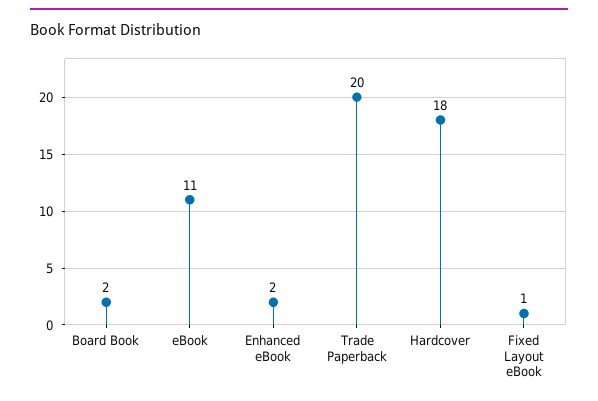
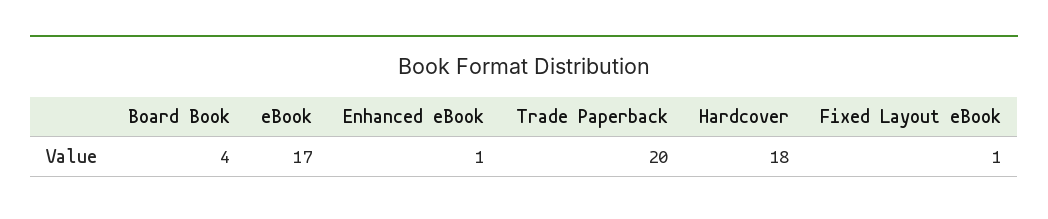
Board Book: 2 -> 4
eBook: 11 -> 17
Enhanced eBook: 2 -> 1

